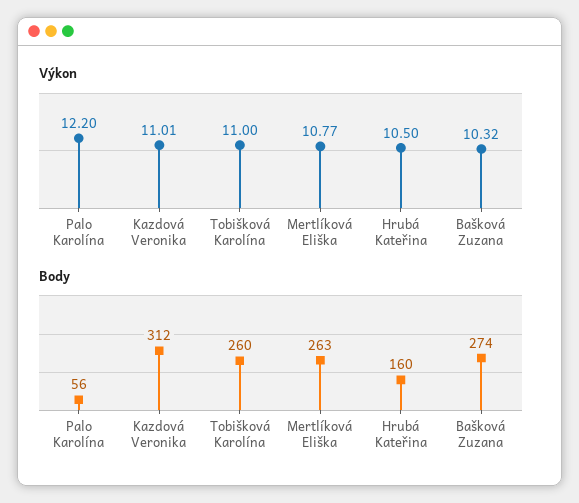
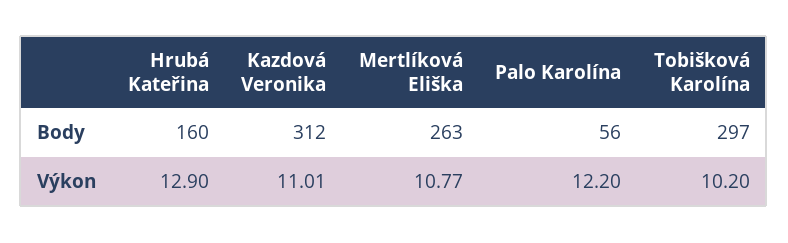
Výkon, Tobišková Karolína: 11 -> 10.2
Výkon, Hrubá Kateřina: 10.5 -> 12.9
Výkon, Bašková Zuzana: 10.32 -> none
Body, Tobišková Karolína: 260 -> 297
Body, Bašková Zuzana: 274 -> none

